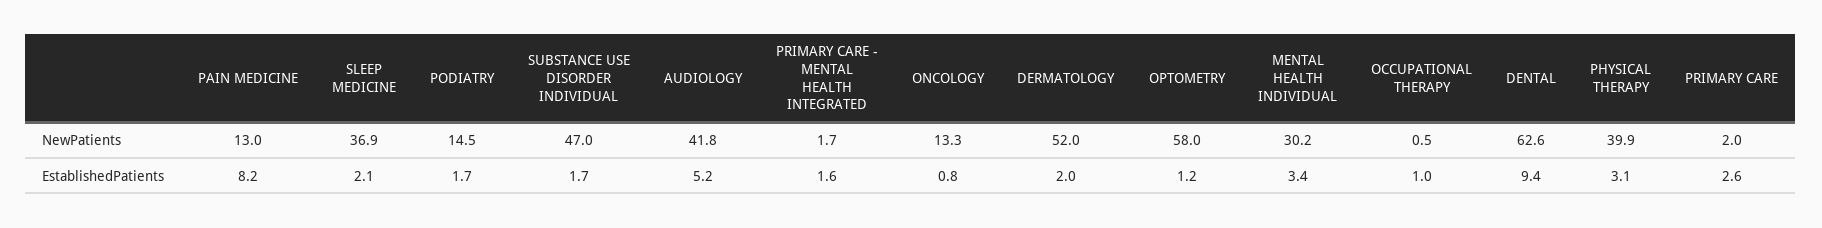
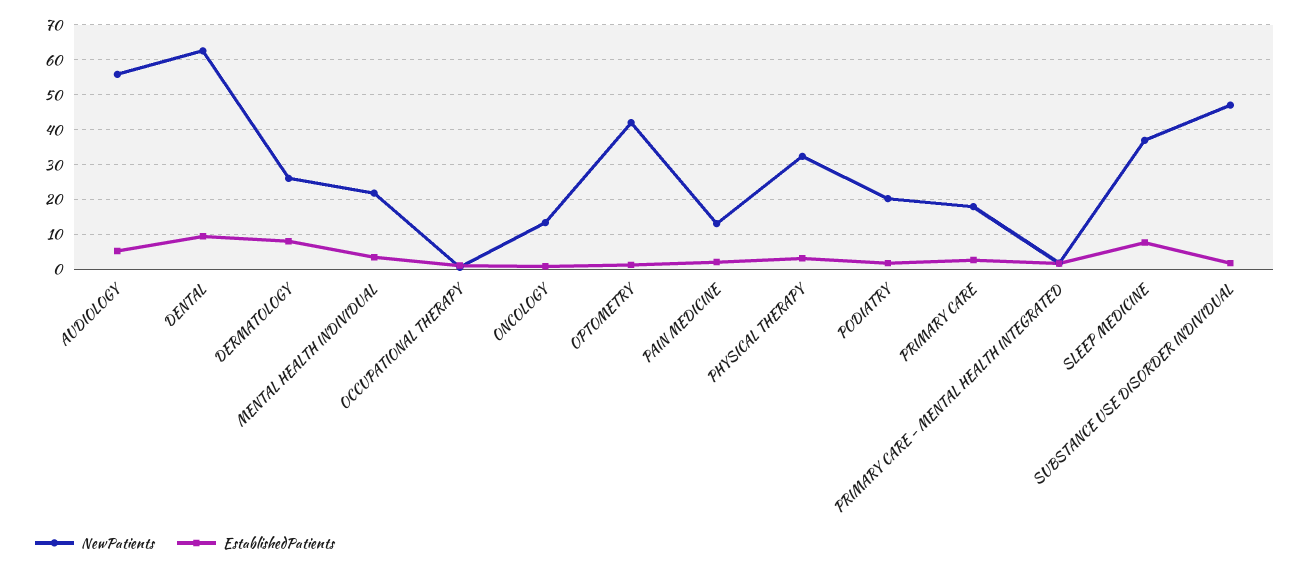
NewPatients, PODIATRY: 14.5 -> 20
NewPatients, AUDIOLOGY: 41.8 -> 56
NewPatients, DERMATOLOGY: 52 -> 26
NewPatients, OPTOMETRY: 58 -> 42
NewPatients, MENTAL HEALTH INDIVIDUAL: 30.2 -> 22
NewPatients, PHYSICAL THERAPY: 39.9 -> 32
NewPatients, PRIMARY CARE: 2 -> 18
EstablishedPatients, PAIN MEDICINE: 8.2 -> 2
EstablishedPatients, SLEEP MEDICINE: 2.1 -> 8
EstablishedPatients, DERMATOLOGY: 2 -> 8

